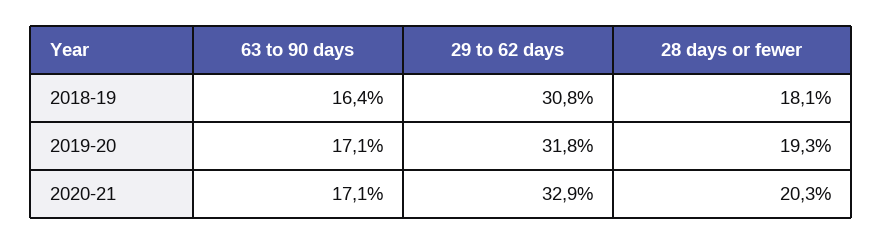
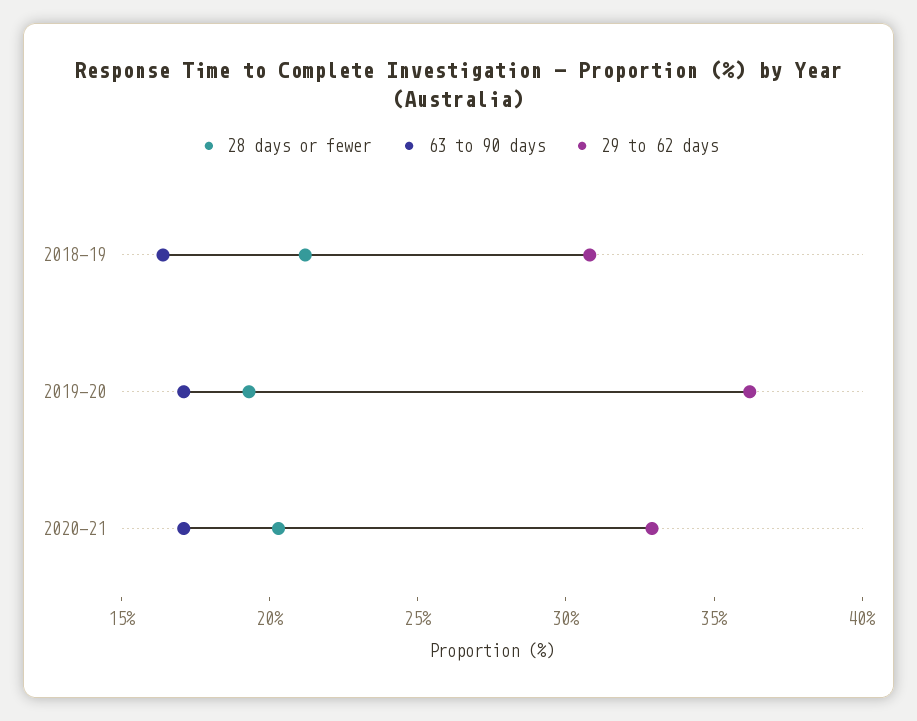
28 days or fewer, 2018-19: 18.1 -> 21
29 to 62 days, 2019-20: 31.8 -> 36

